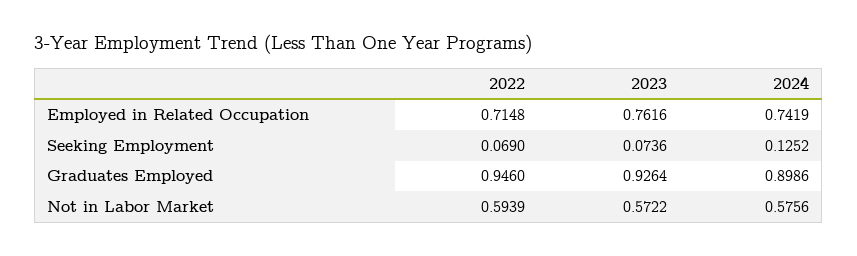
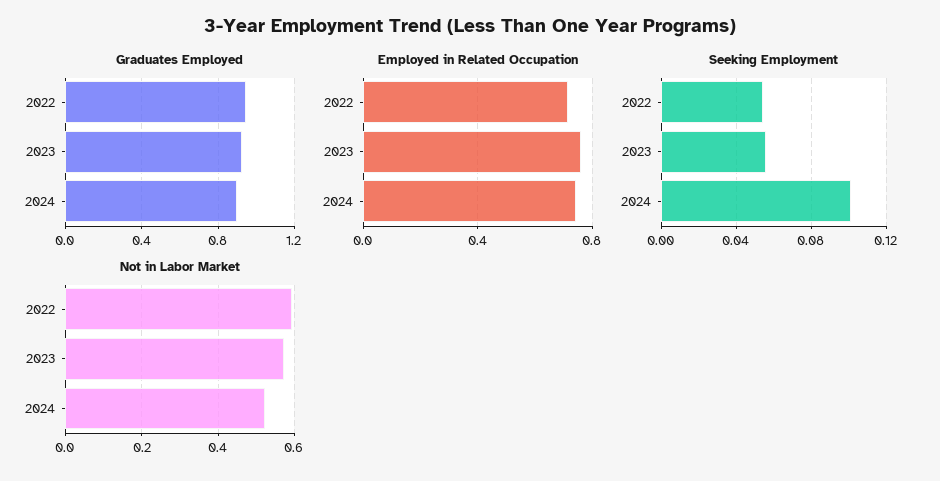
Seeking Employment, 2022: 0.069 -> 0.055
Seeking Employment, 2023: 0.0736 -> 0.055
Seeking Employment, 2024: 0.1252 -> 0.1
Not in Labor Market, 2024: 0.5756 -> 0.52

